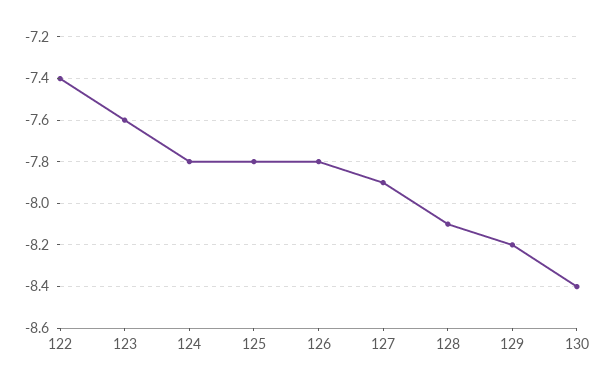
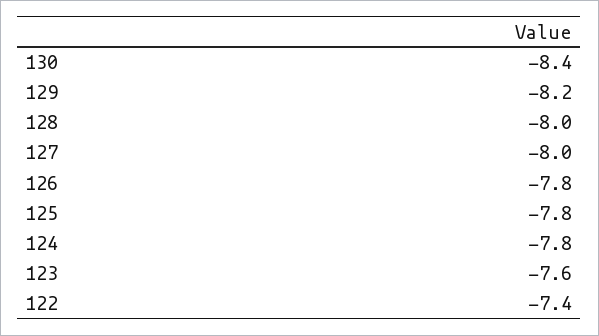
127: -7.9 -> -8
128: -8.1 -> -8

